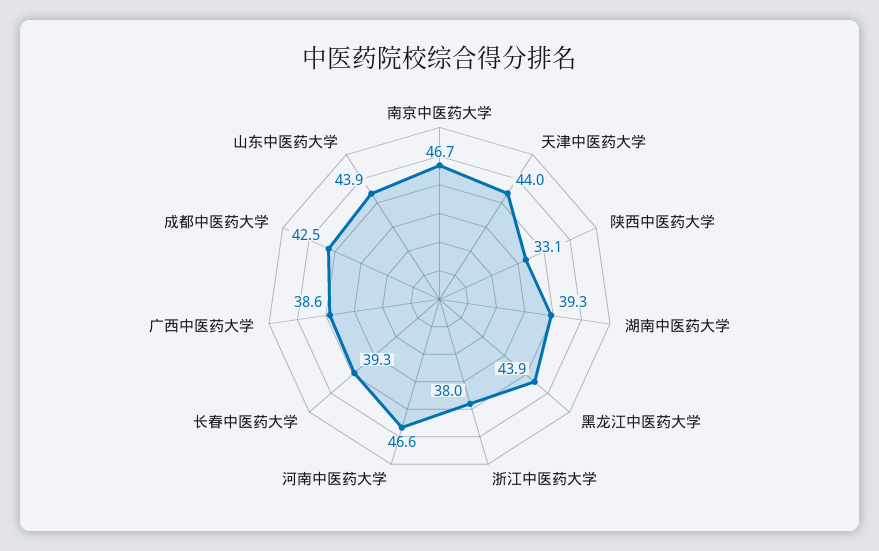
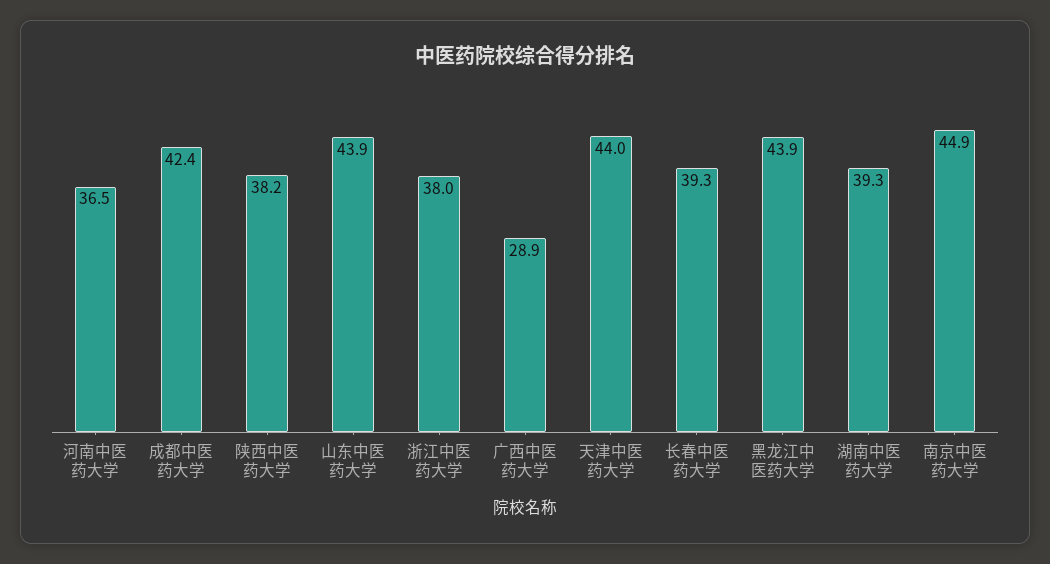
南京中医药大学: 46.7 -> 44.9
陕西中医药大学: 33.1 -> 38.2
河南中医药大学: 46.6 -> 36.5
广西中医药大学: 38.6 -> 28.9
成都中医药大学: 42.5 -> 42.4

